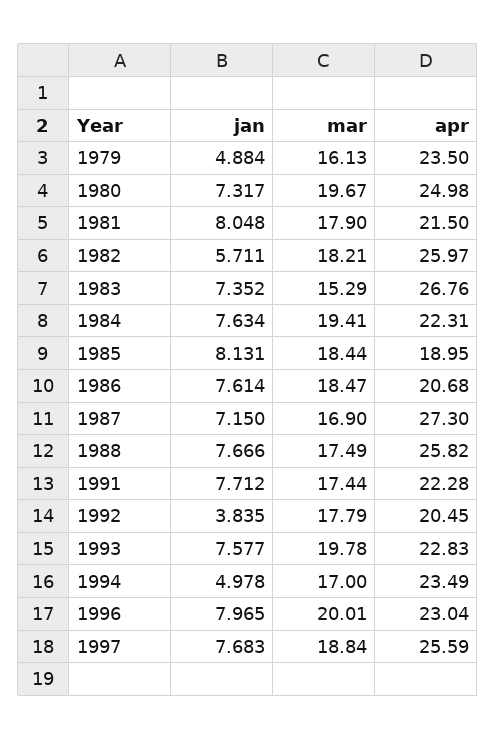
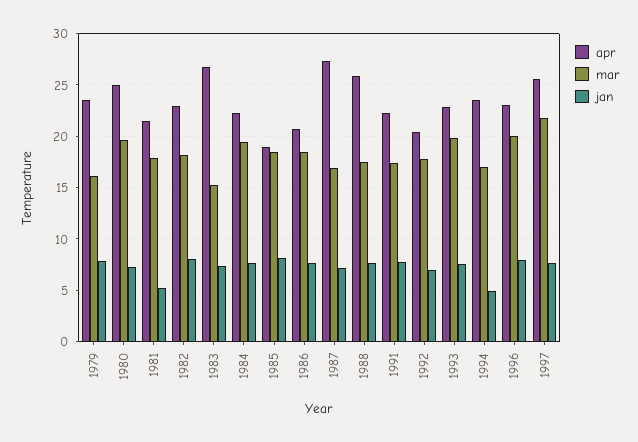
jan, 1979: 4.884 -> 8
jan, 1981: 8.048 -> 5
jan, 1982: 5.711 -> 8
apr, 1982: 25.97 -> 23
jan, 1992: 3.835 -> 7
mar, 1997: 18.84 -> 22

